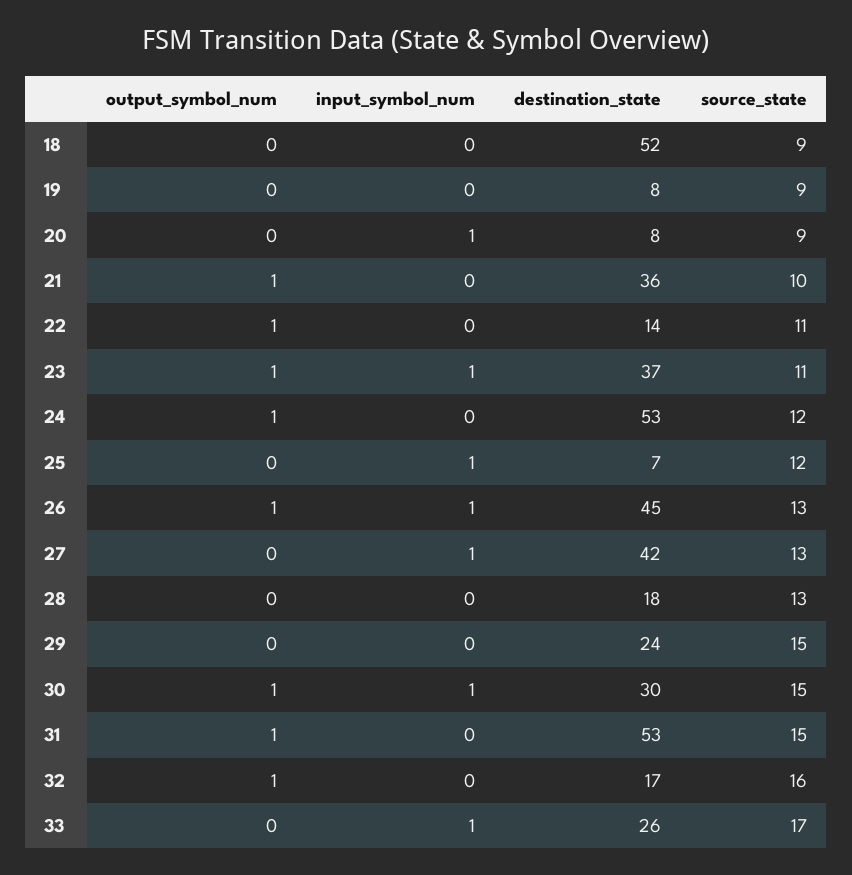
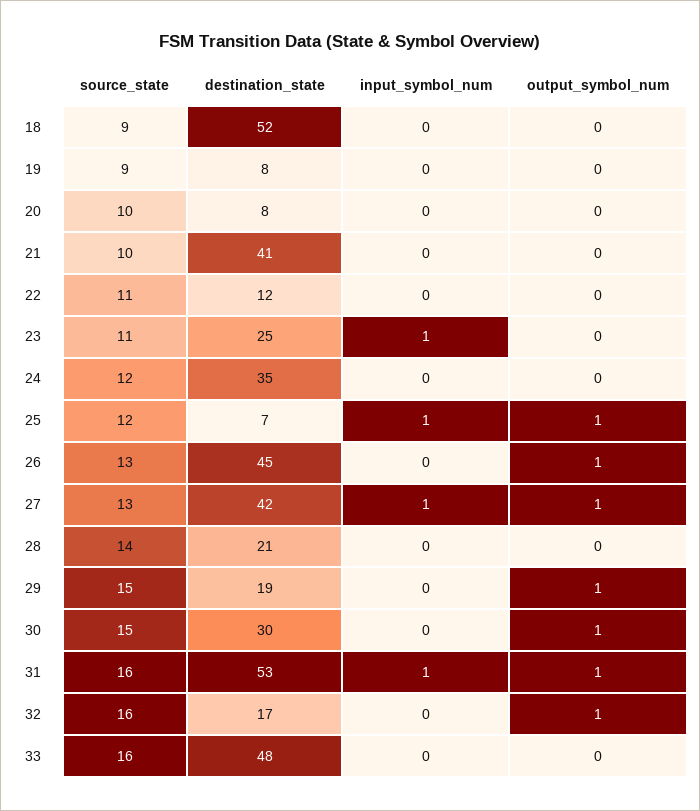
input_symbol_num, 20: 1 -> 0
source_state, 20: 9 -> 10
output_symbol_num, 21: 1 -> 0
destination_state, 21: 36 -> 41
output_symbol_num, 22: 1 -> 0
destination_state, 22: 14 -> 12
output_symbol_num, 23: 1 -> 0
destination_state, 23: 37 -> 25
output_symbol_num, 24: 1 -> 0
destination_state, 24: 53 -> 35
output_symbol_num, 25: 0 -> 1
input_symbol_num, 26: 1 -> 0
output_symbol_num, 27: 0 -> 1
destination_state, 28: 18 -> 21
source_state, 28: 13 -> 14
output_symbol_num, 29: 0 -> 1
destination_state, 29: 24 -> 19
input_symbol_num, 30: 1 -> 0
input_symbol_num, 31: 0 -> 1
source_state, 31: 15 -> 16
input_symbol_num, 33: 1 -> 0
destination_state, 33: 26 -> 48
source_state, 33: 17 -> 16

